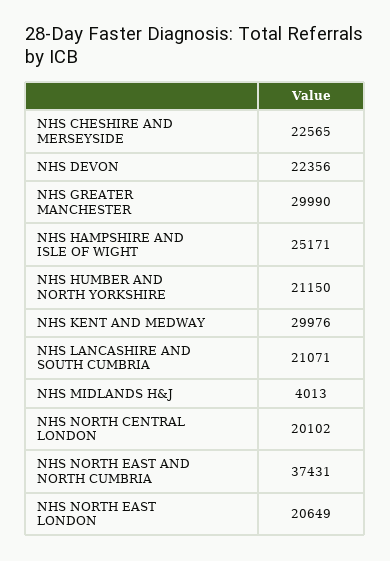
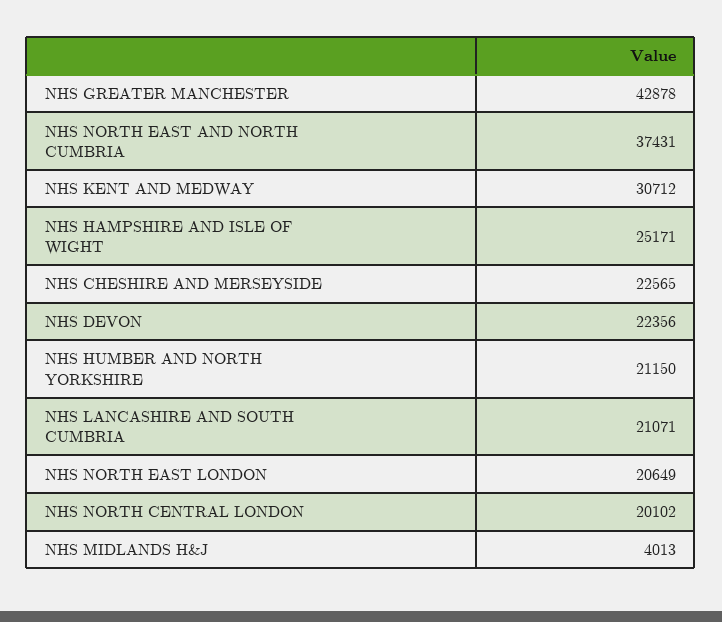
NHS GREATER MANCHESTER: 29990 -> 42878
NHS KENT AND MEDWAY: 29976 -> 30712

